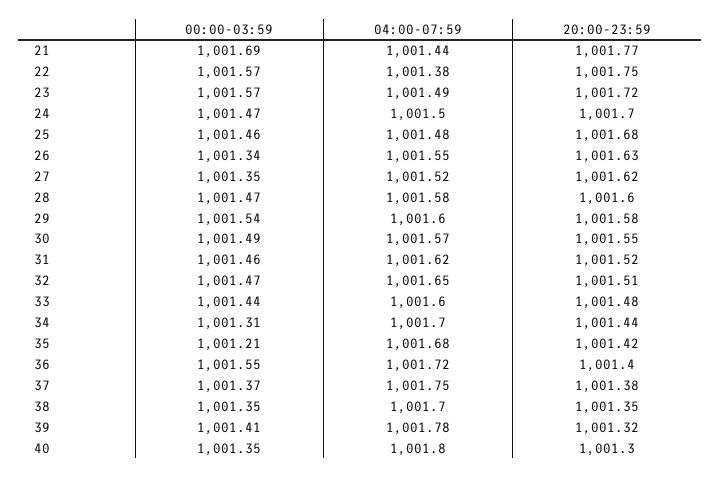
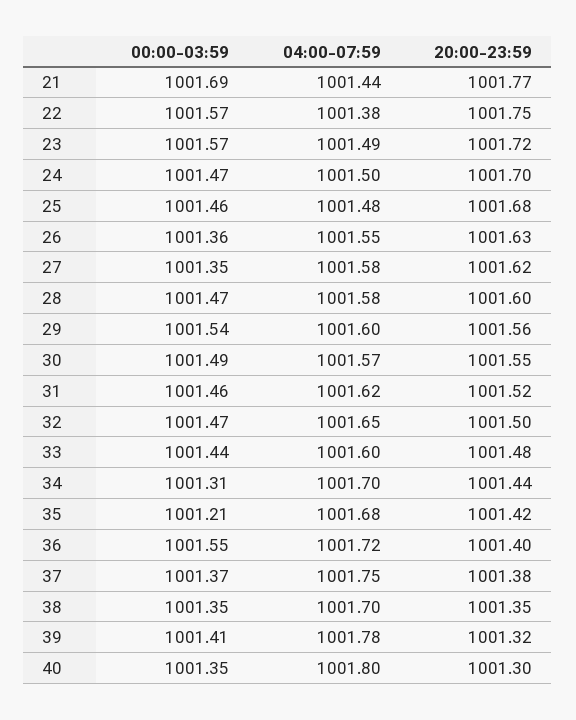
00:00-03:59, 26: 1001.34 -> 1001.36
04:00-07:59, 27: 1001.52 -> 1001.58
20:00-23:59, 29: 1001.58 -> 1001.56
20:00-23:59, 32: 1001.51 -> 1001.5

